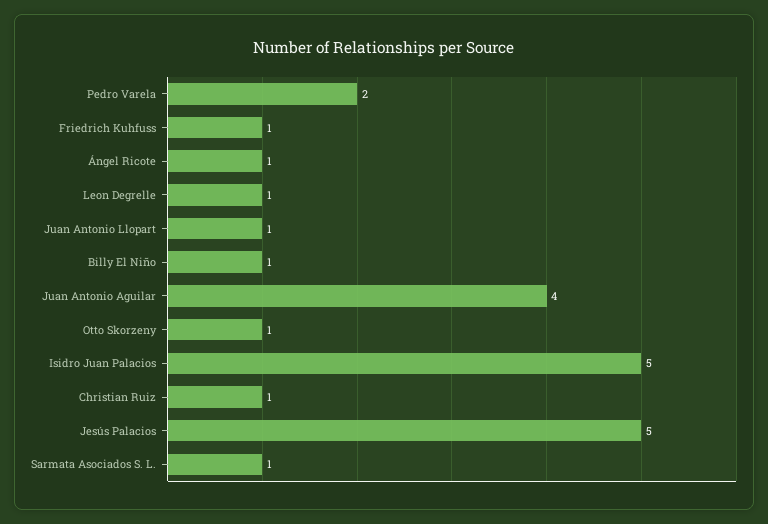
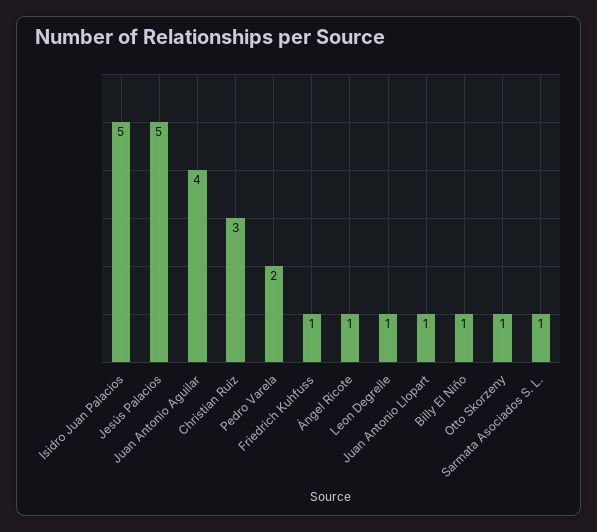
Christian Ruiz: 1 -> 3

